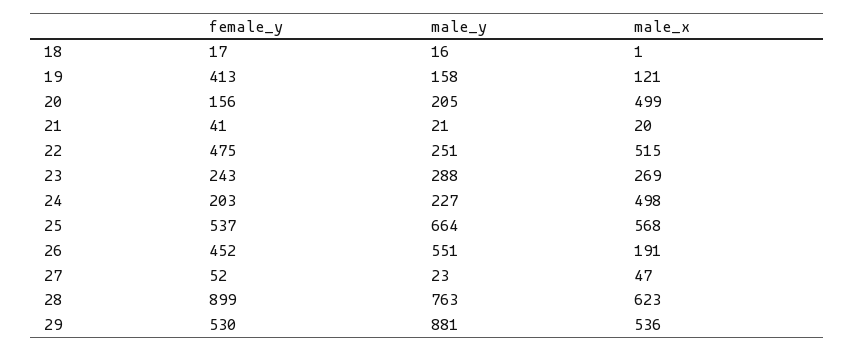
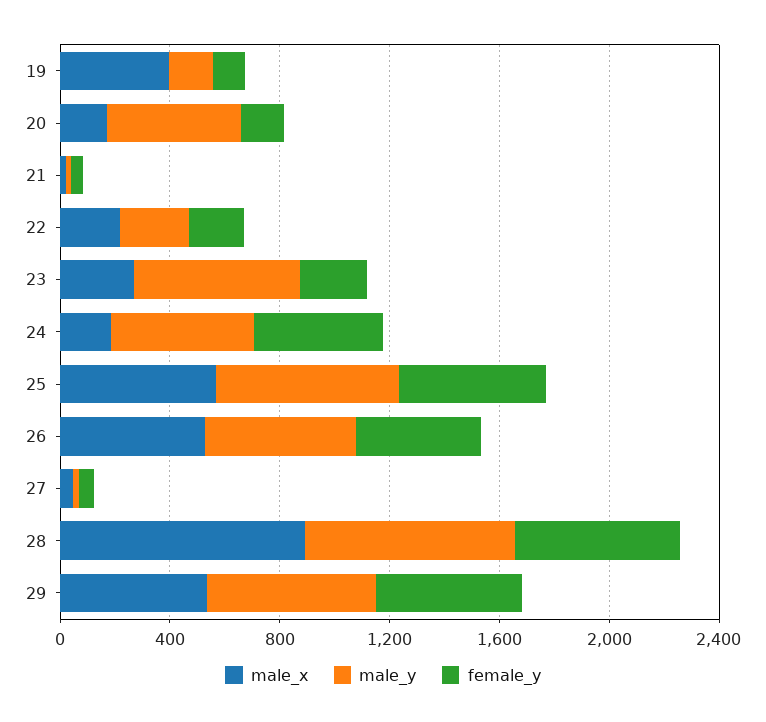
female_y, 18: 17 -> none
male_y, 18: 16 -> none
male_x, 18: 1 -> none
female_y, 19: 413 -> 100
male_x, 19: 121 -> 400
male_y, 20: 205 -> 500
male_x, 20: 499 -> 200
female_y, 22: 475 -> 200
male_x, 22: 515 -> 200
male_y, 23: 288 -> 600
female_y, 24: 203 -> 500
male_y, 24: 227 -> 500
male_x, 24: 498 -> 200
male_x, 26: 191 -> 500
female_y, 28: 899 -> 600
male_x, 28: 623 -> 900
male_y, 29: 881 -> 600

